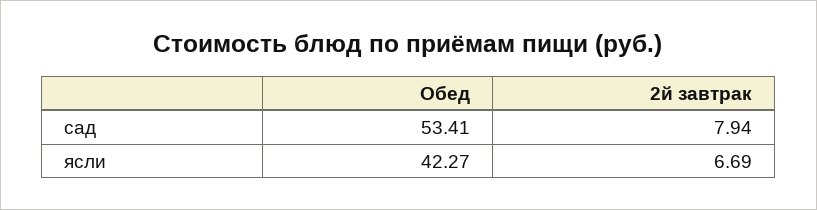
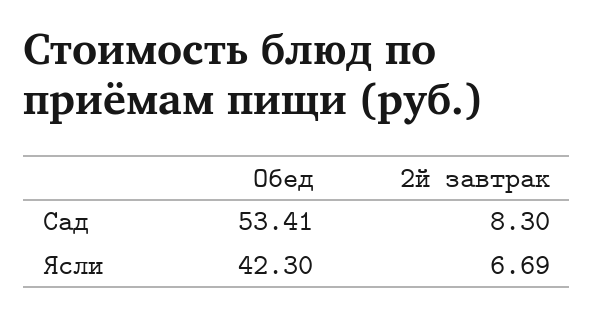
2й завтрак, сад: 7.94 -> 8.3
Обед, ясли: 42.27 -> 42.3

